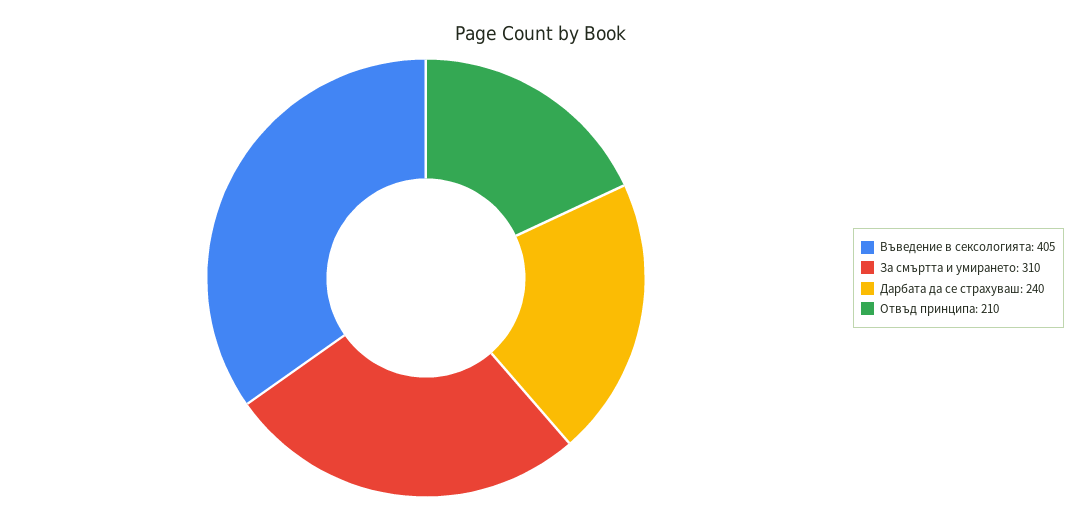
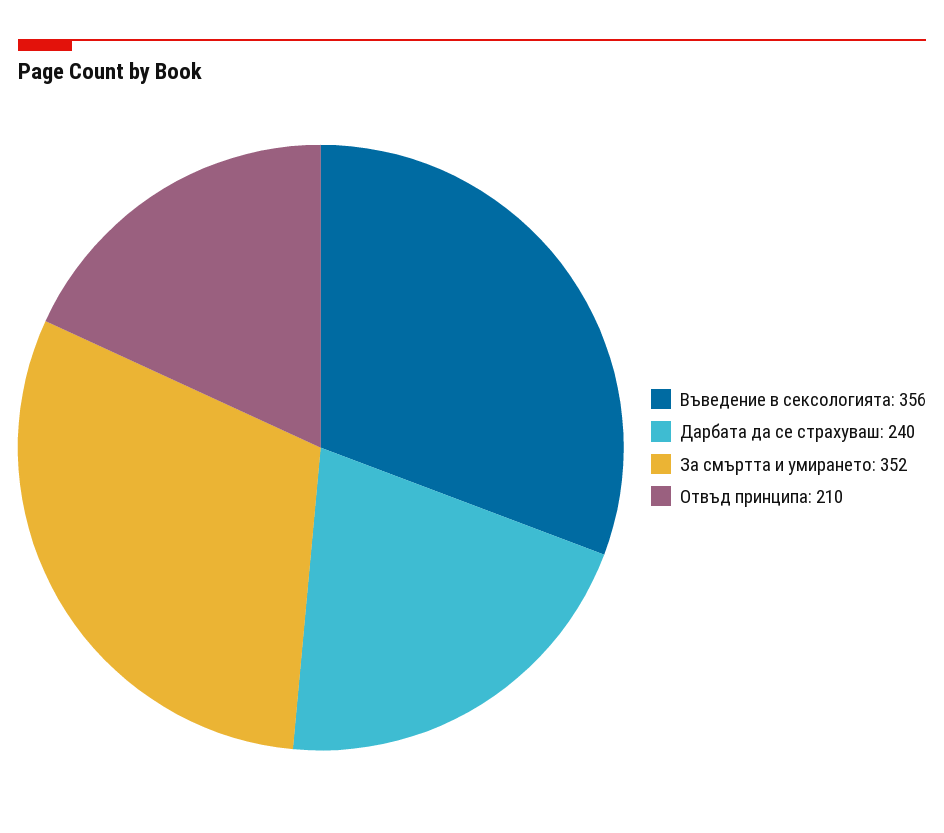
Въведение в сексологията: 405 -> 356
За смъртта и умирането: 310 -> 352

